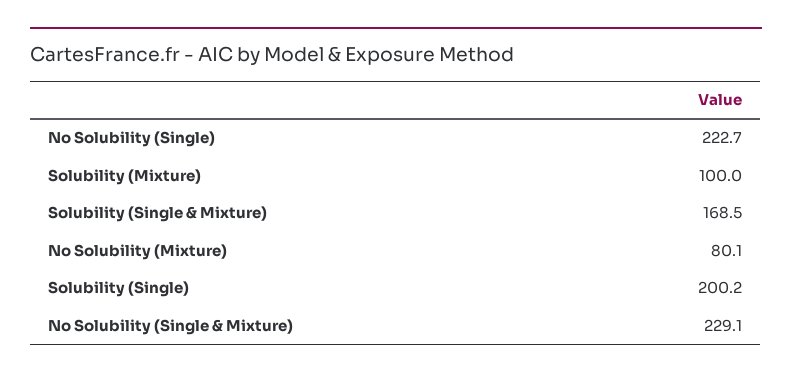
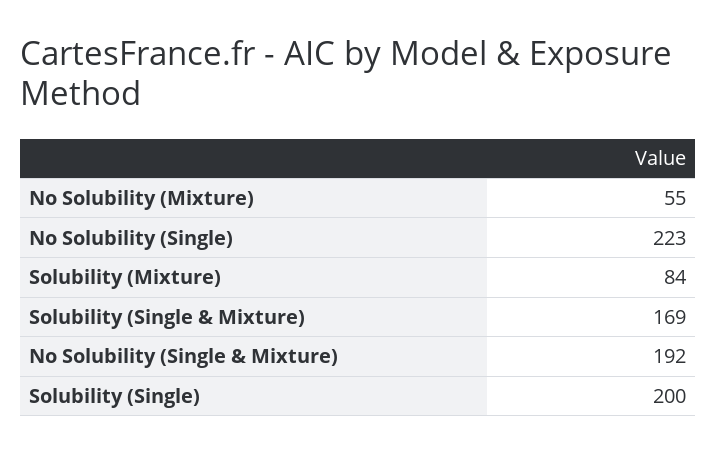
Solubility (Mixture): 100 -> 84
No Solubility (Mixture): 80.1 -> 55
No Solubility (Single & Mixture): 229.1 -> 192

